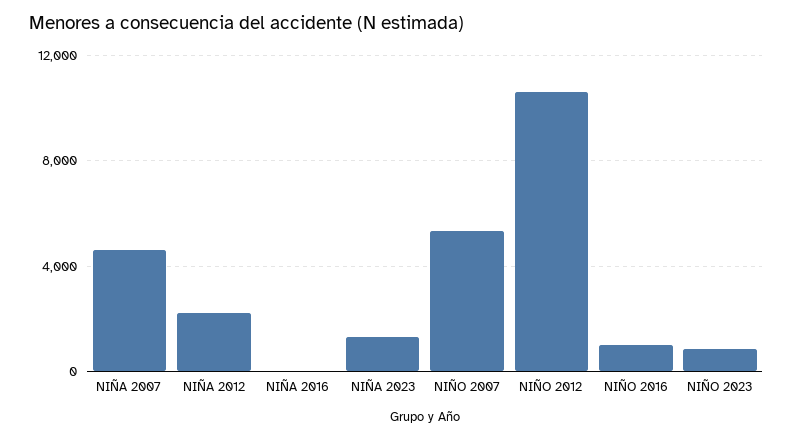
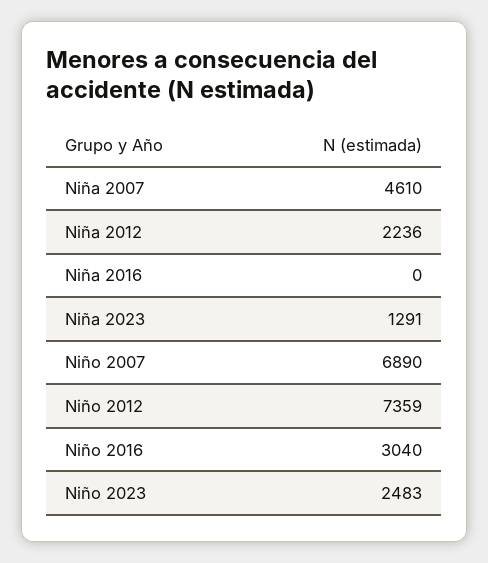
NIÑO 2007: 5500 -> 6890
NIÑO 2012: 10500 -> 7359
NIÑO 2016: 1000 -> 3040
NIÑO 2023: 1000 -> 2483

